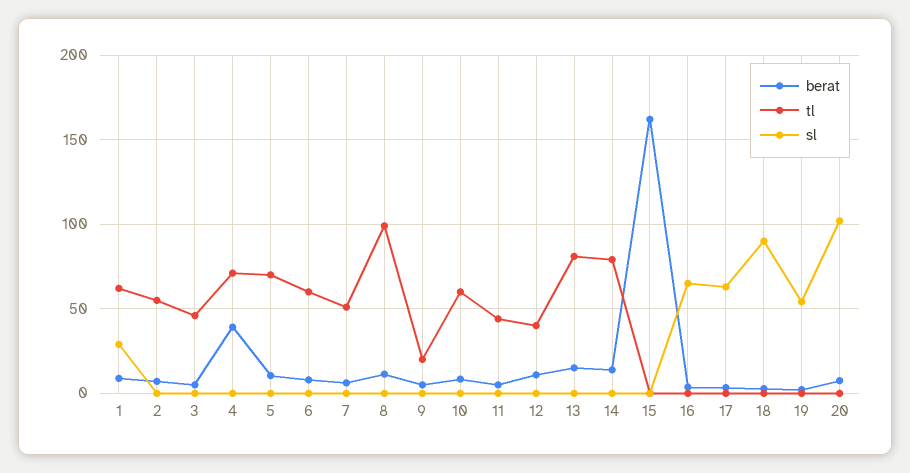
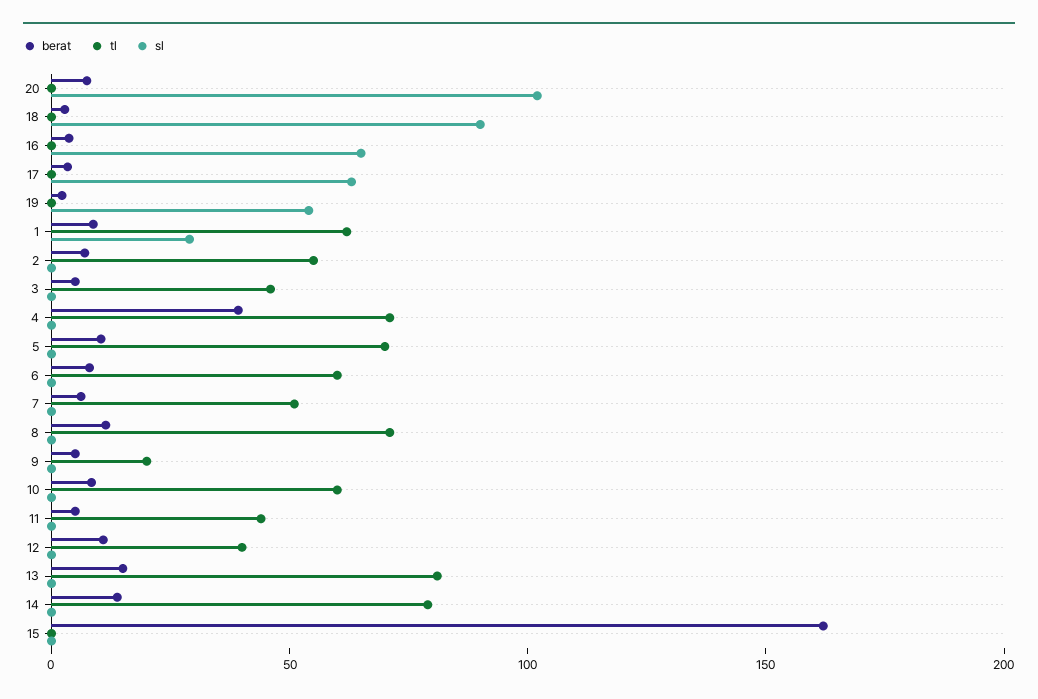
tl, 8: 100 -> 70

